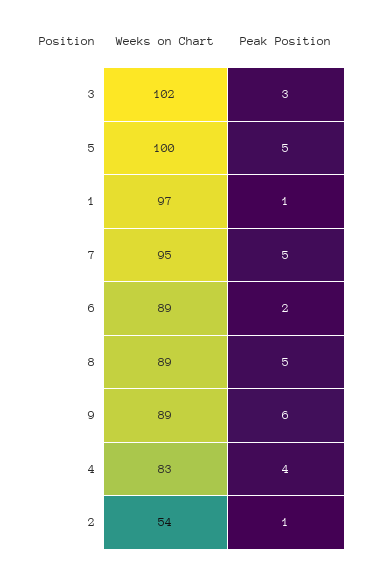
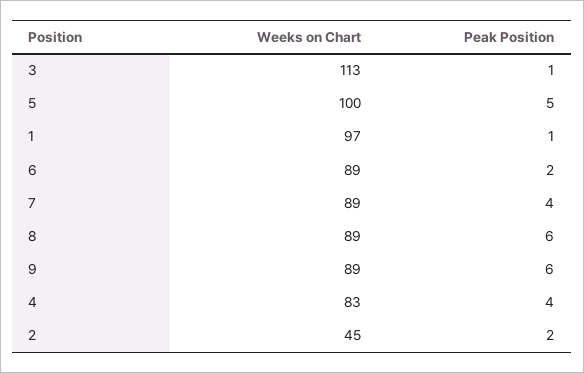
Weeks on Chart, 3: 102 -> 113
Peak Position, 3: 3 -> 1
Weeks on Chart, 7: 95 -> 89
Peak Position, 7: 5 -> 4
Peak Position, 8: 5 -> 6
Weeks on Chart, 2: 54 -> 45
Peak Position, 2: 1 -> 2

